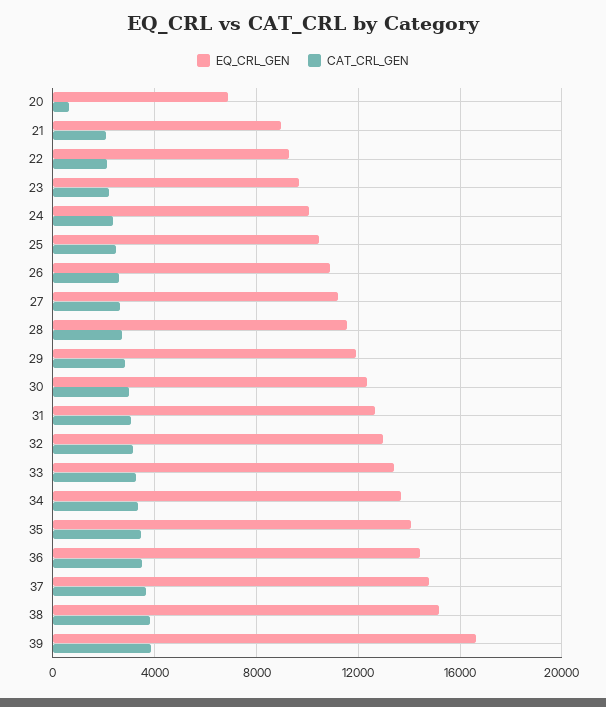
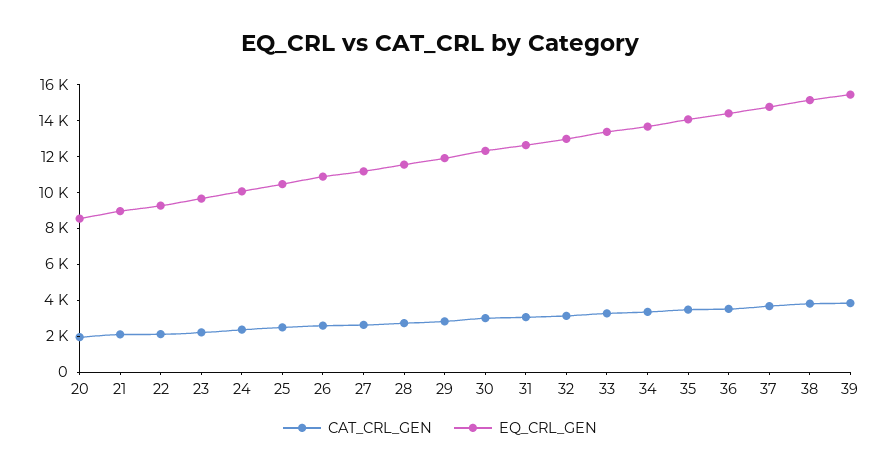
EQ_CRL_GEN, 20: 7000 -> 8500
CAT_CRL_GEN, 20: 500 -> 2000
EQ_CRL_GEN, 39: 16500 -> 15500

